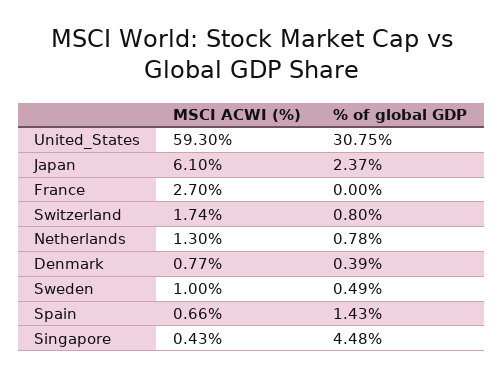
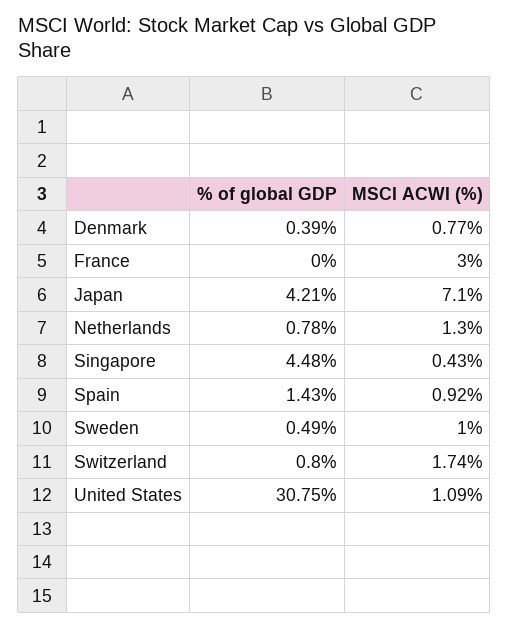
MSCI ACWI (%), United_States: 59.3 -> 1.09
MSCI ACWI (%), Japan: 6.1 -> 7.1
% of global GDP, Japan: 2.37 -> 4.21
MSCI ACWI (%), France: 2.7 -> 3
MSCI ACWI (%), Spain: 0.66 -> 0.92

